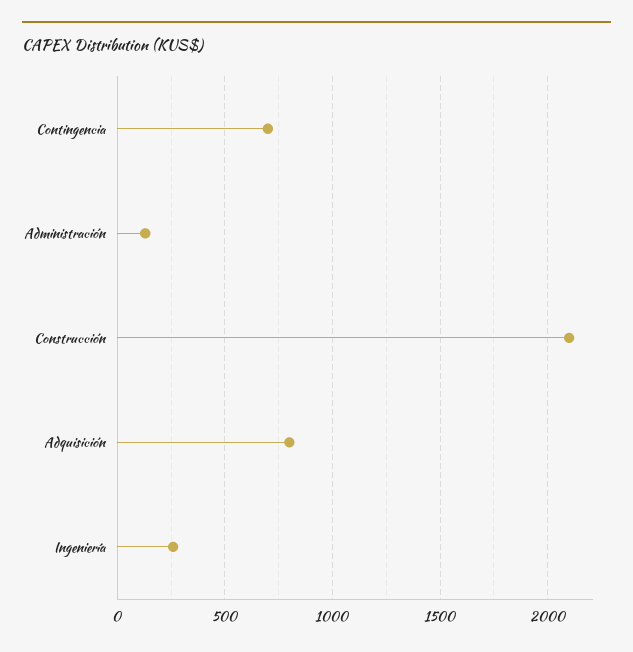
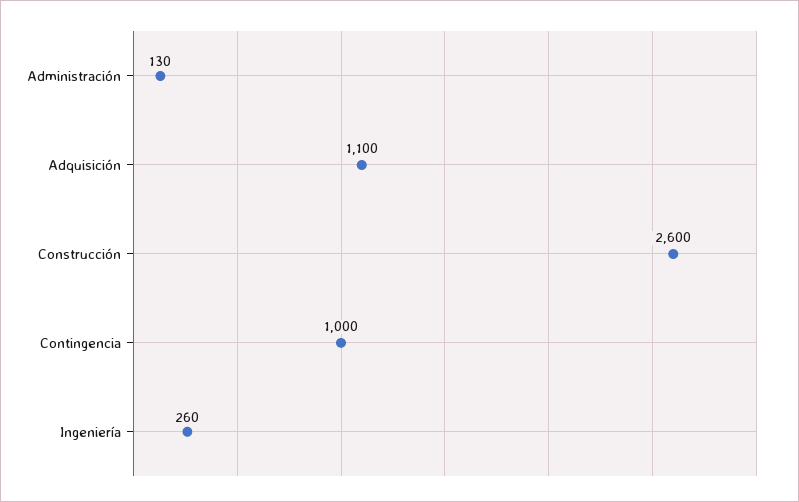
Contingencia: 700 -> 1000
Construcción: 2100 -> 2600
Adquisición: 800 -> 1100

